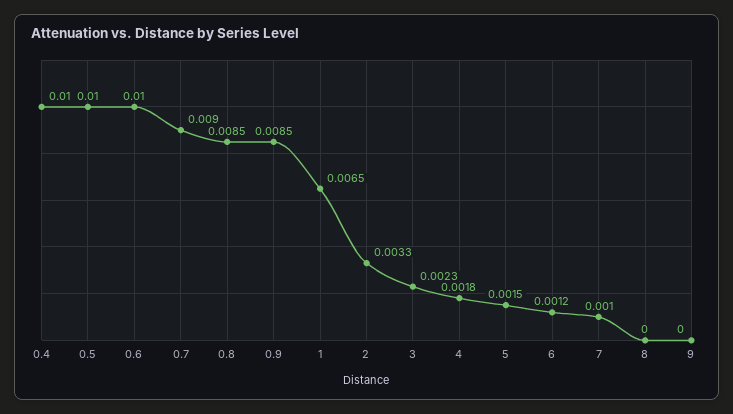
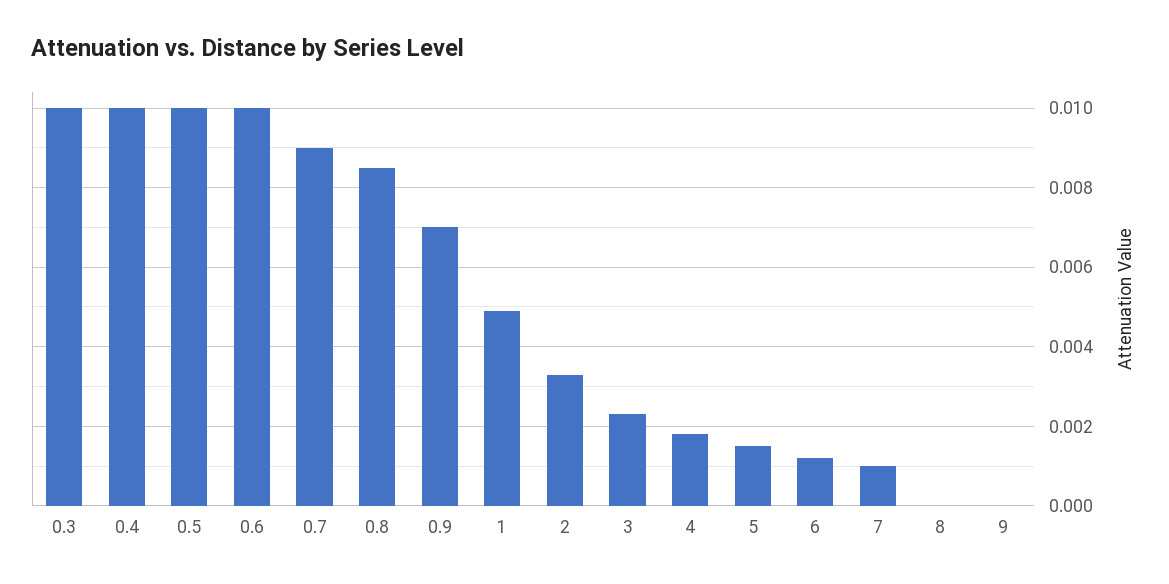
0.9: 0.0085 -> 0.007
1: 0.0065 -> 0.005
0.3: none -> 0.01

